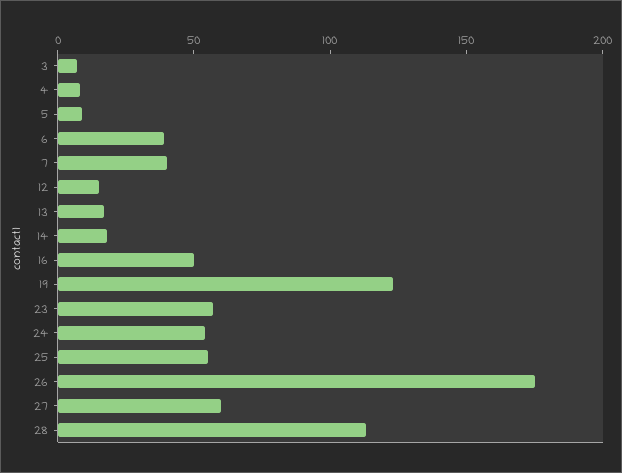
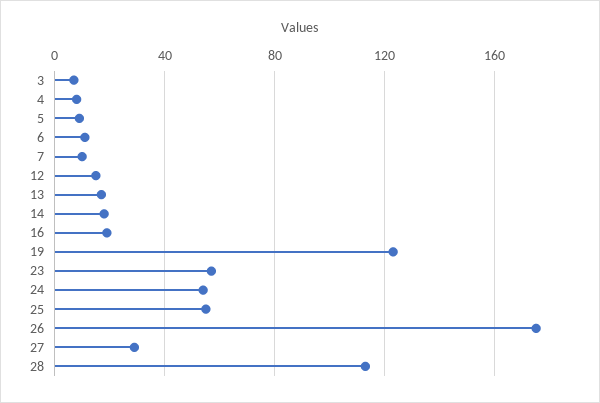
6: 40 -> 10
7: 40 -> 10
16: 50 -> 20
27: 60 -> 30

